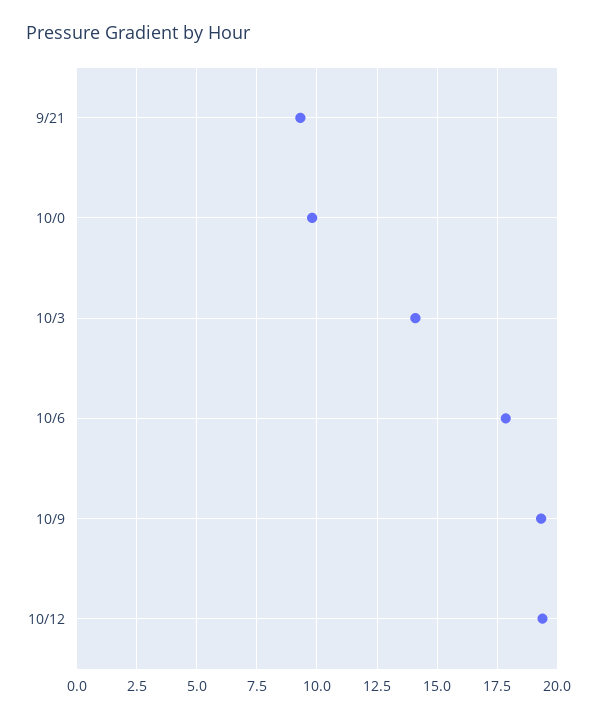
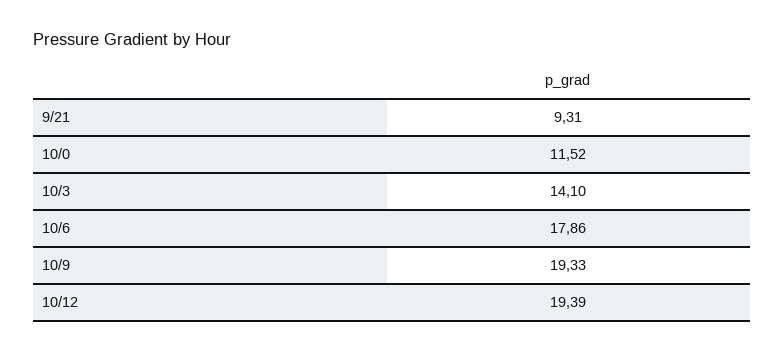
10/0: 9.75 -> 11.52

